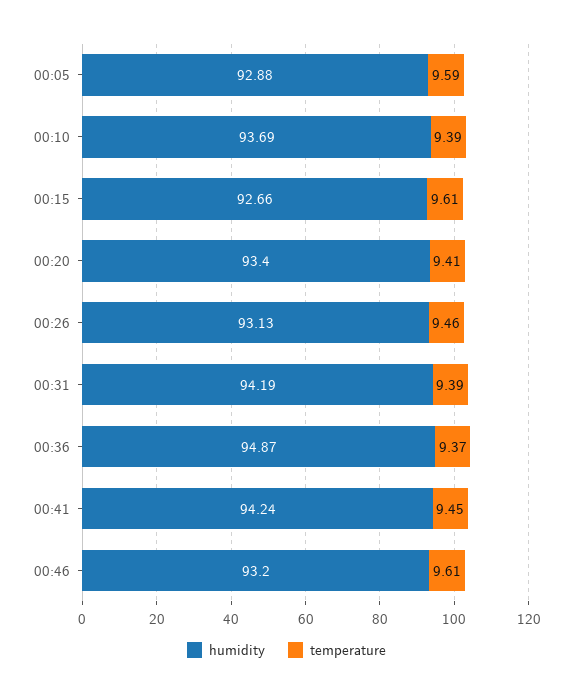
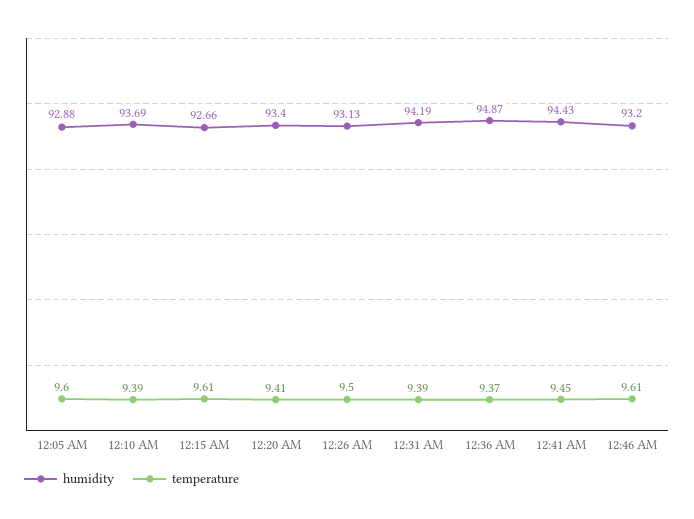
temperature, 00:05: 9.59 -> 9.6
temperature, 00:26: 9.46 -> 9.5
humidity, 00:41: 94.24 -> 94.43

